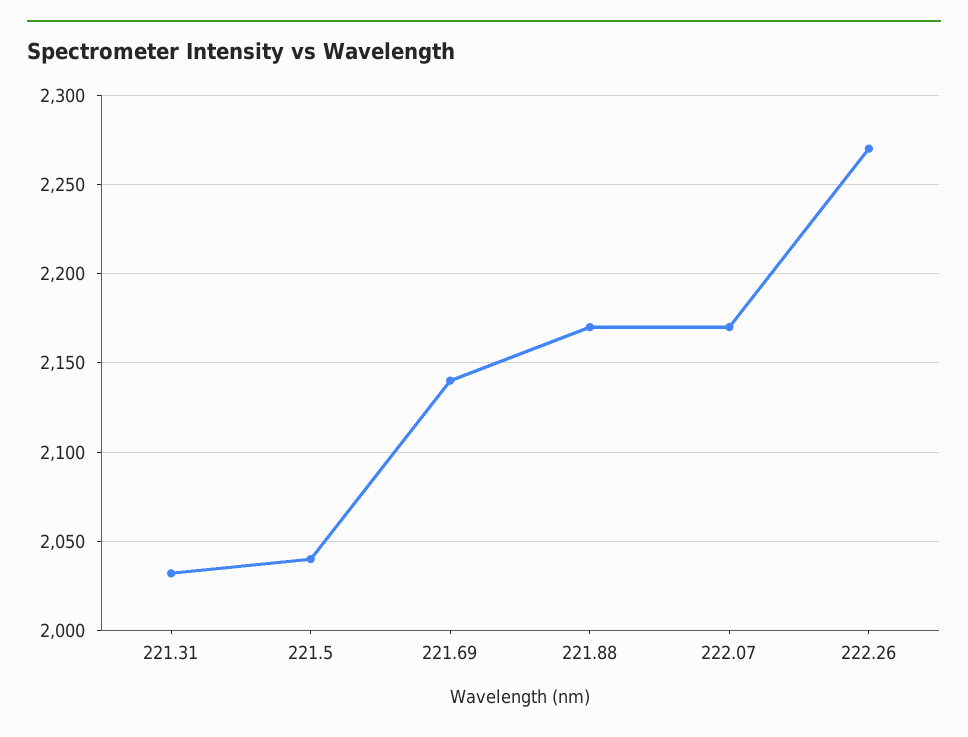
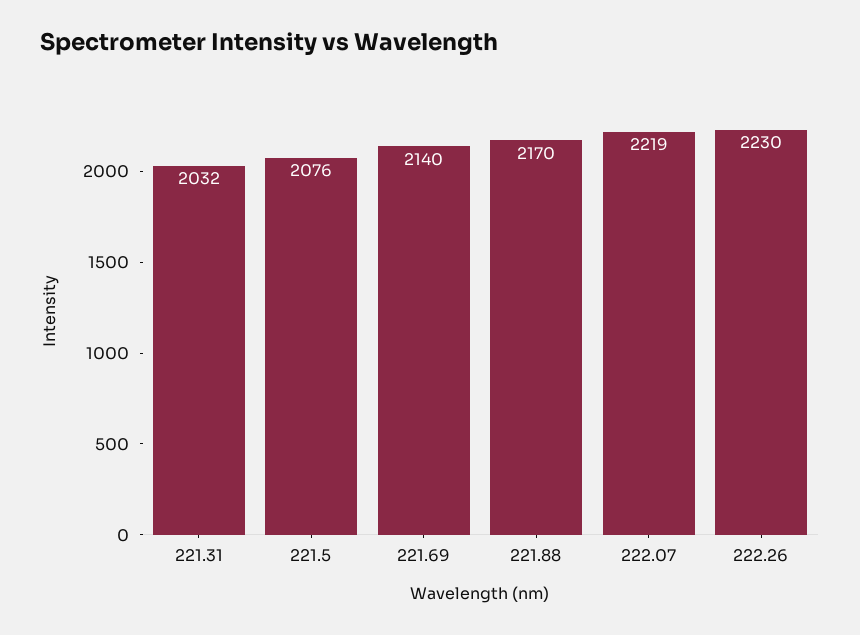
221.5: 2040 -> 2076
222.07: 2170 -> 2219
222.26: 2270 -> 2230

